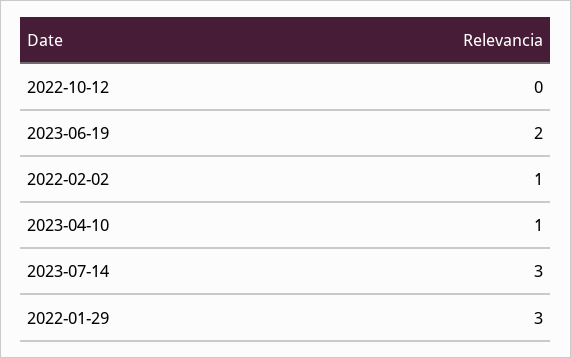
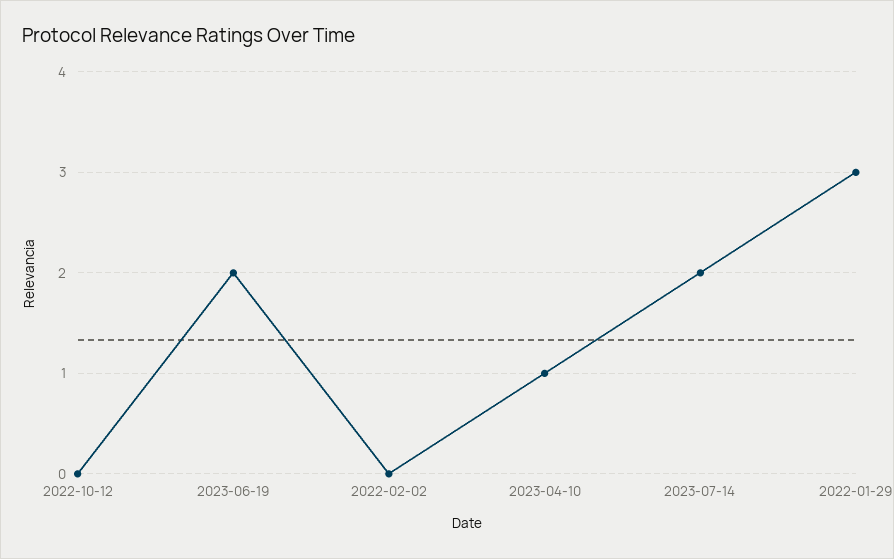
2022-02-02: 1 -> 0
2023-07-14: 3 -> 2

